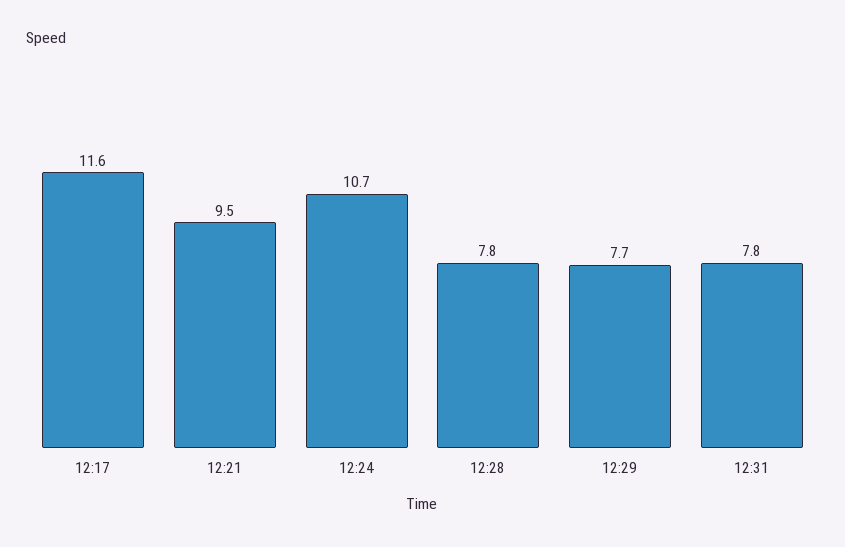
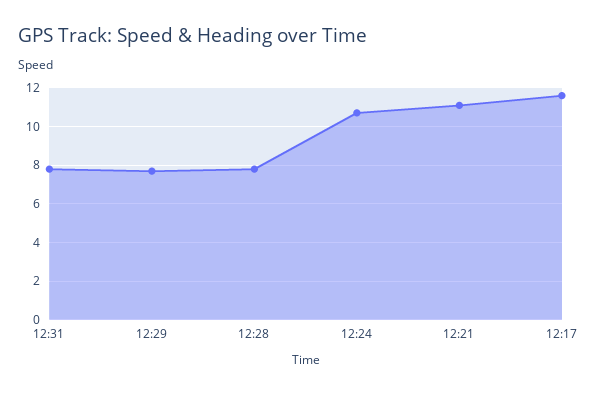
12:21: 9.5 -> 11

